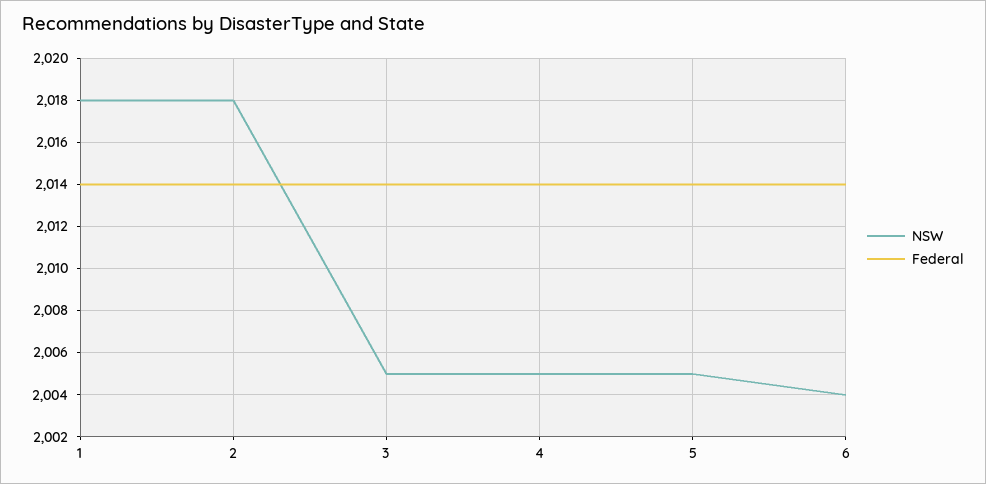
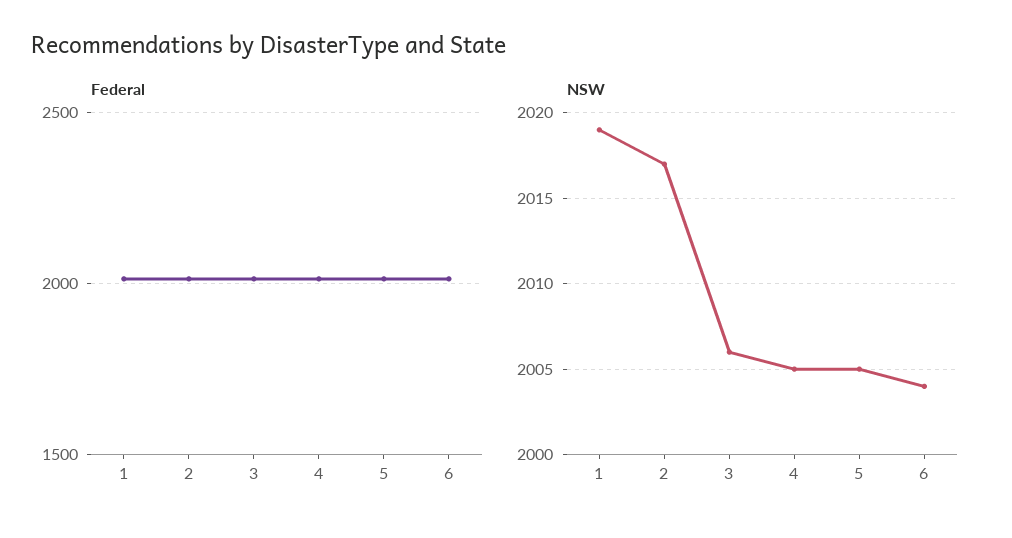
NSW, 1: 2018 -> 2019
NSW, 2: 2018 -> 2017
NSW, 3: 2005 -> 2006

